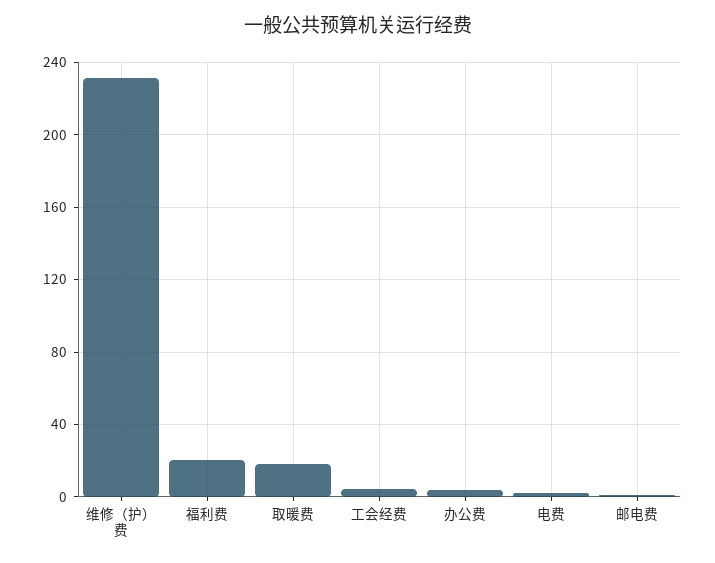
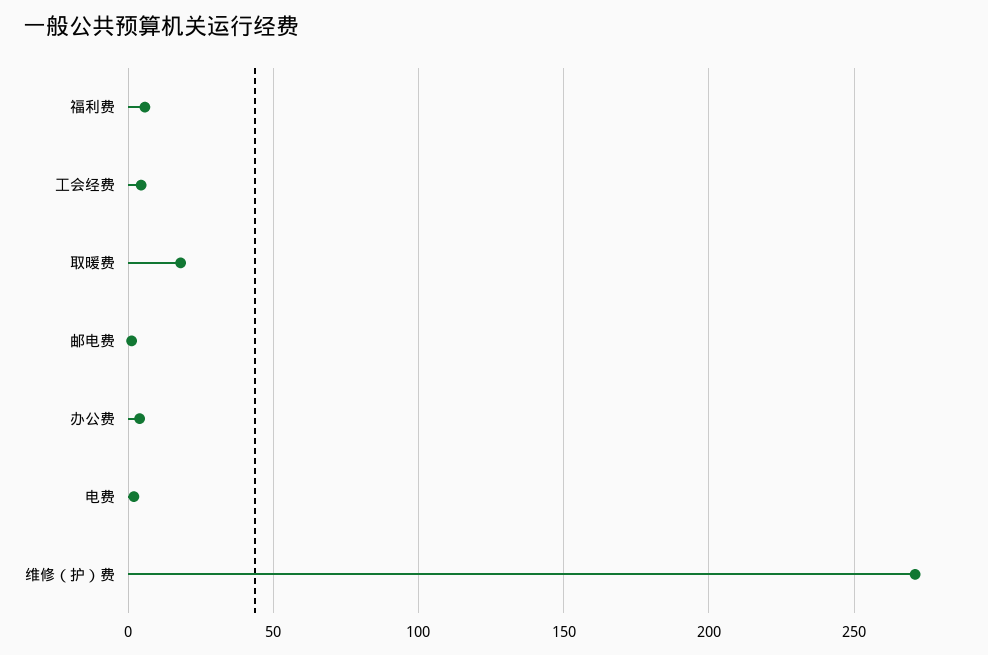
维修（护）费: 230 -> 270
福利费: 20 -> 5

